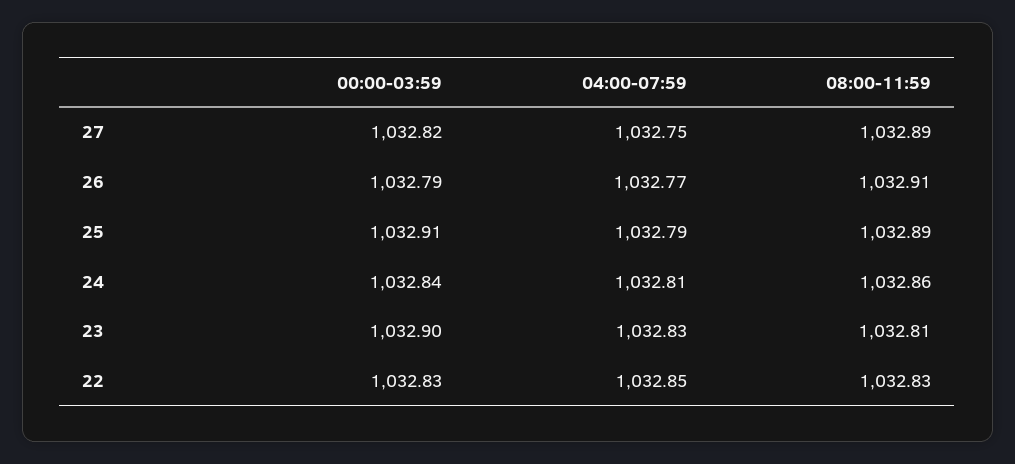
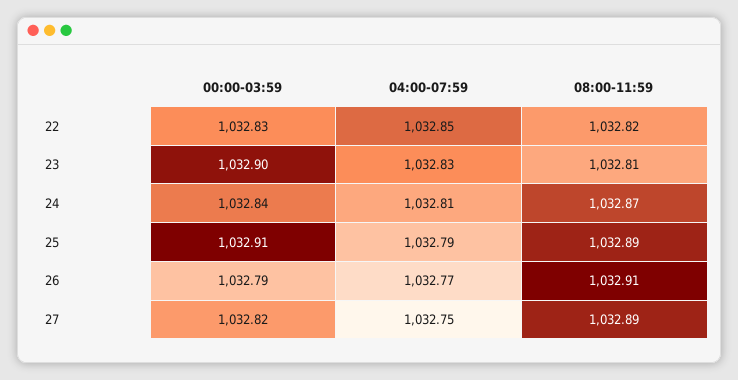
08:00-11:59, 24: 1032.86 -> 1032.87
08:00-11:59, 22: 1032.83 -> 1032.82

